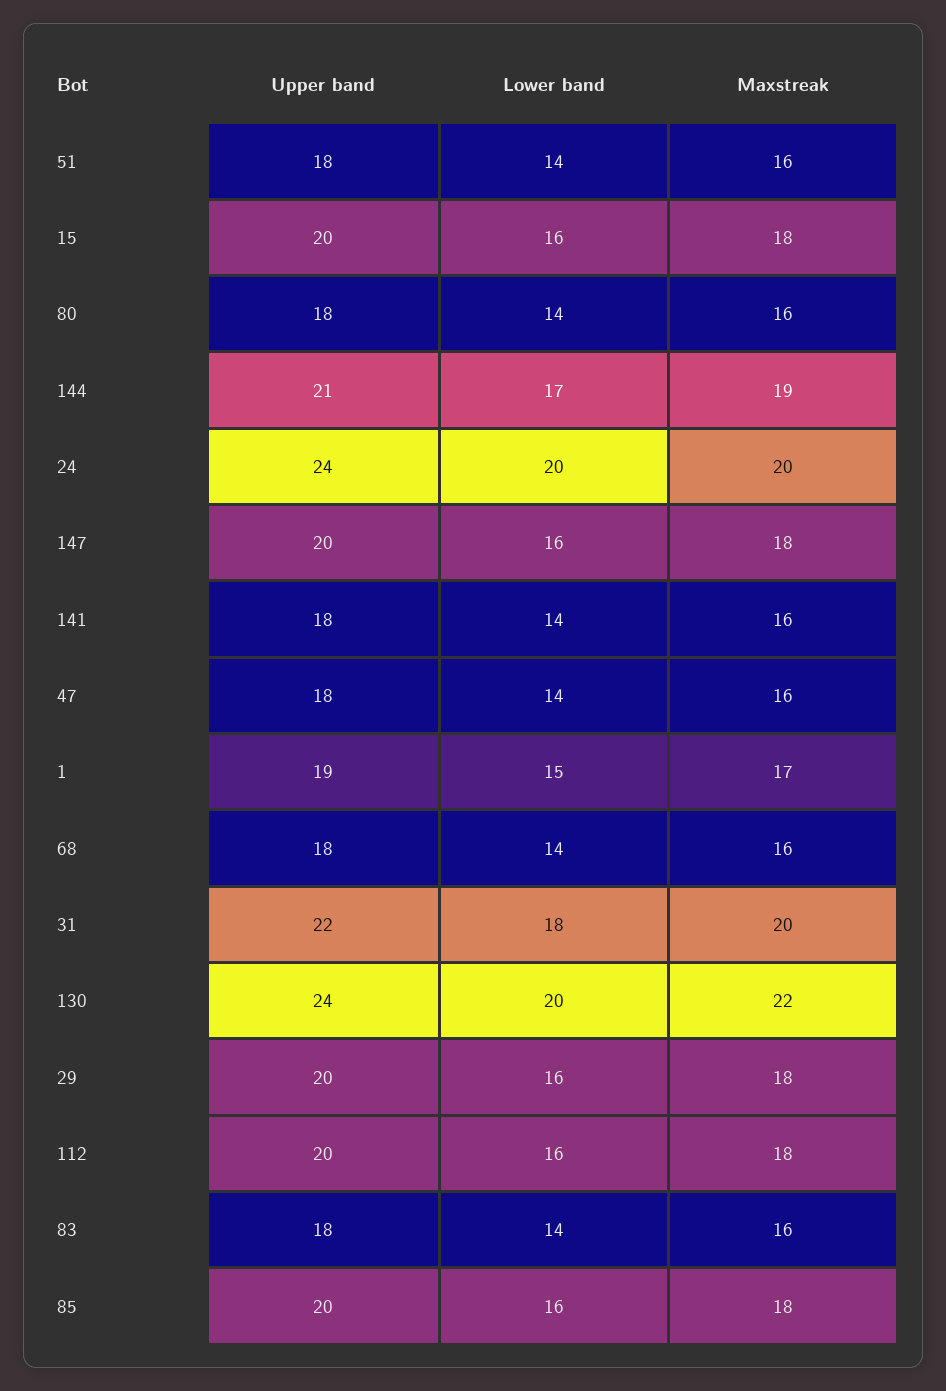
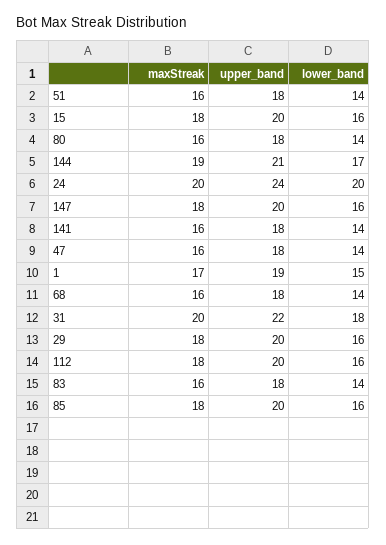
Upper band, 130: 24 -> none
Lower band, 130: 20 -> none
Maxstreak, 130: 22 -> none

